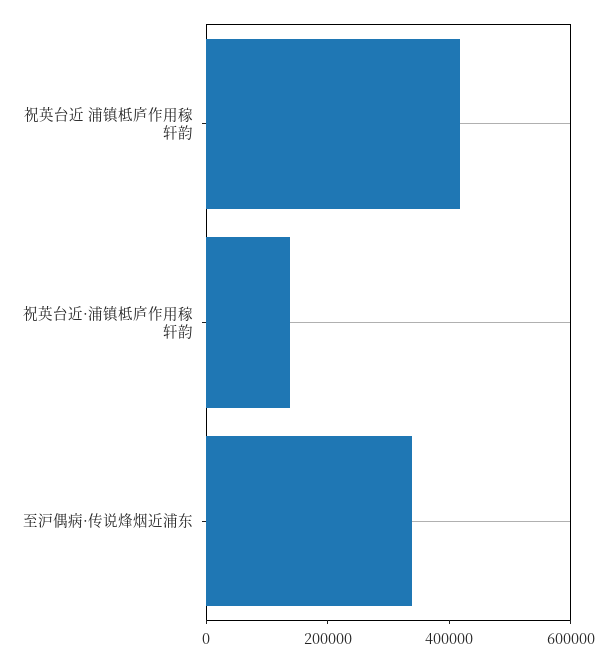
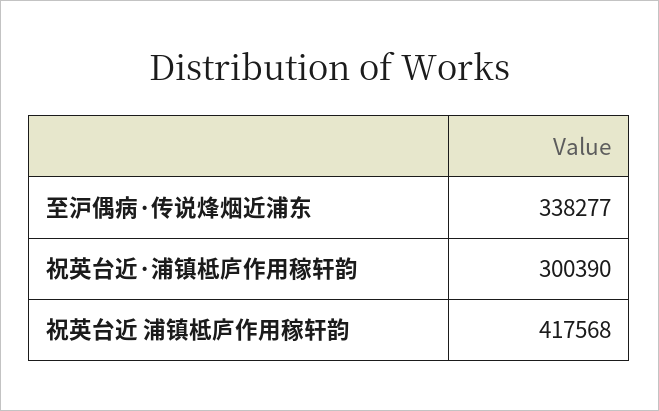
祝英台近·浦镇柢庐作用稼轩韵: 150000 -> 300390

